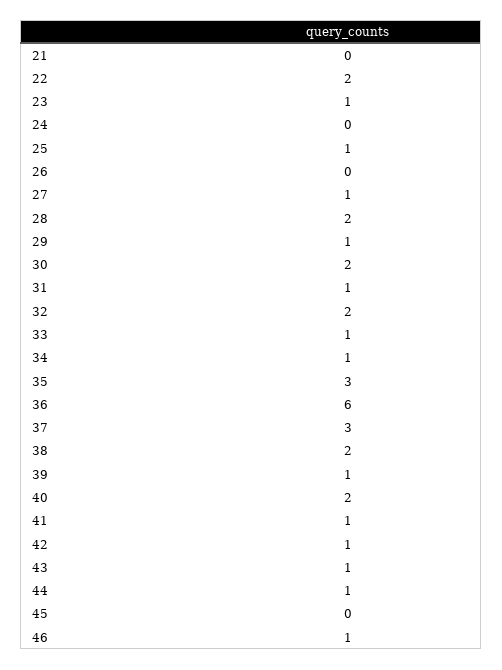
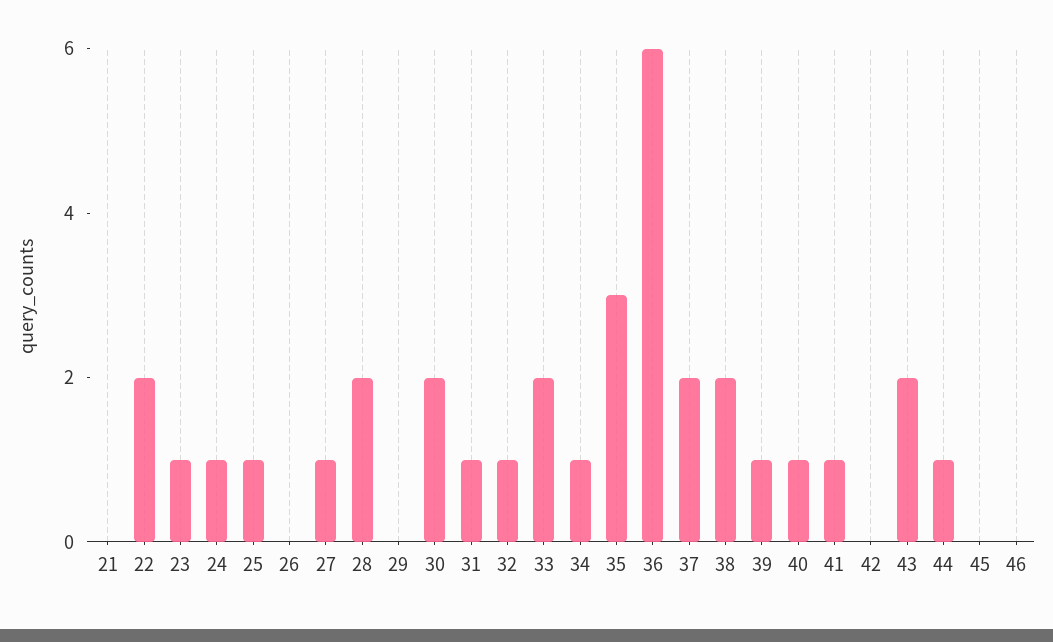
24: 0 -> 1
29: 1 -> 0
32: 2 -> 1
33: 1 -> 2
37: 3 -> 2
40: 2 -> 1
42: 1 -> 0
43: 1 -> 2
46: 1 -> 0

